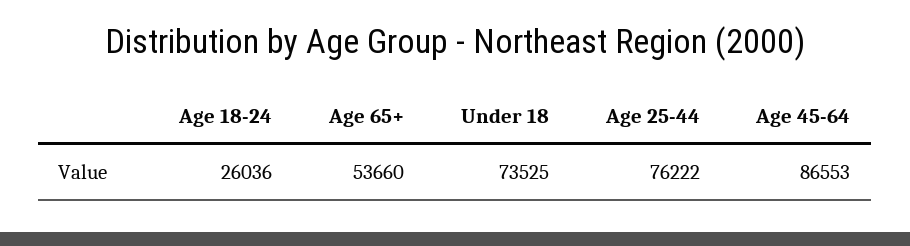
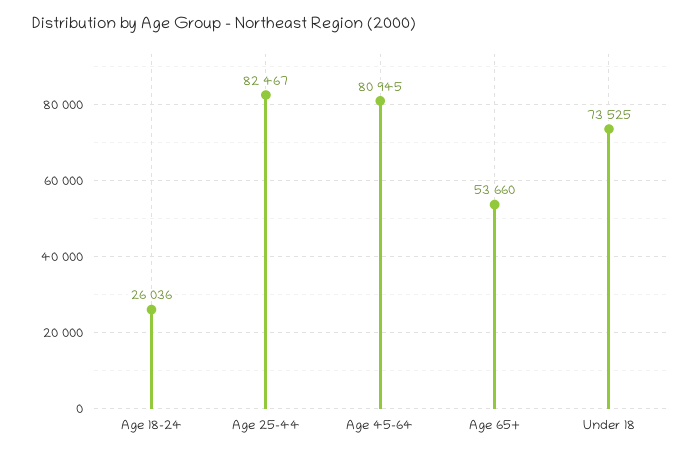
Age 25-44: 76222 -> 82467
Age 45-64: 86553 -> 80945

